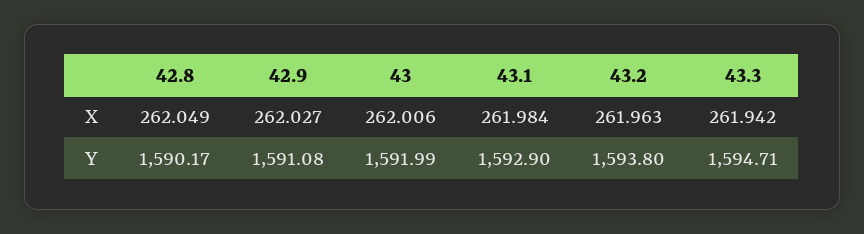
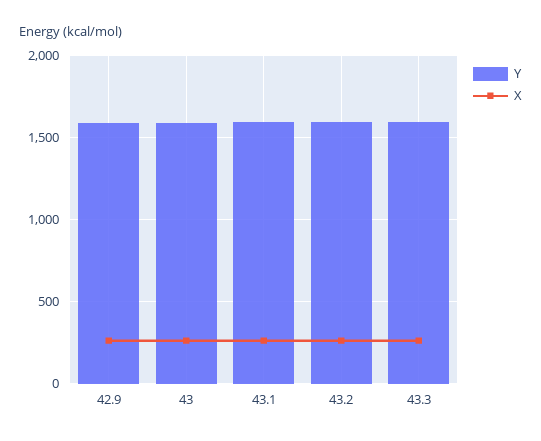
X, 42.8: 262.049 -> none
Y, 42.8: 1590.17 -> none

